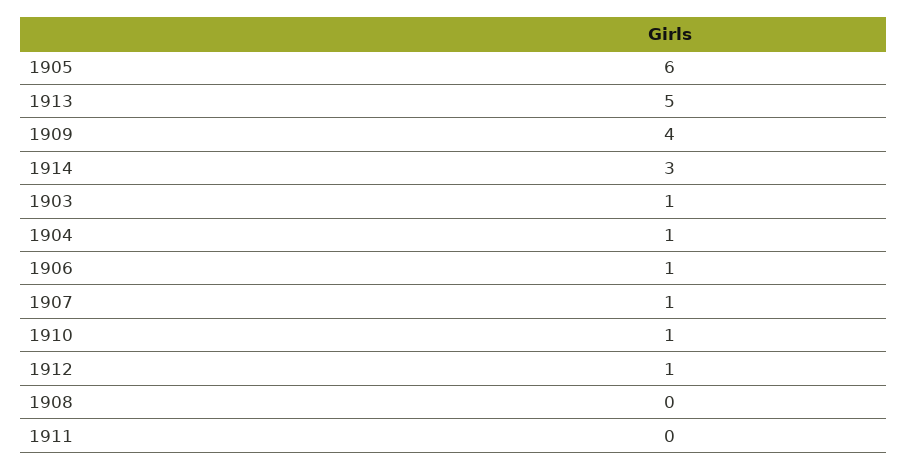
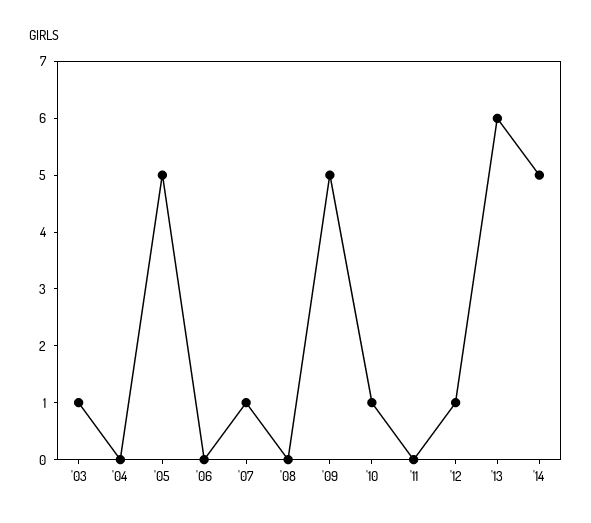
1905: 6 -> 5
1913: 5 -> 6
1909: 4 -> 5
1914: 3 -> 5
1904: 1 -> 0
1906: 1 -> 0

